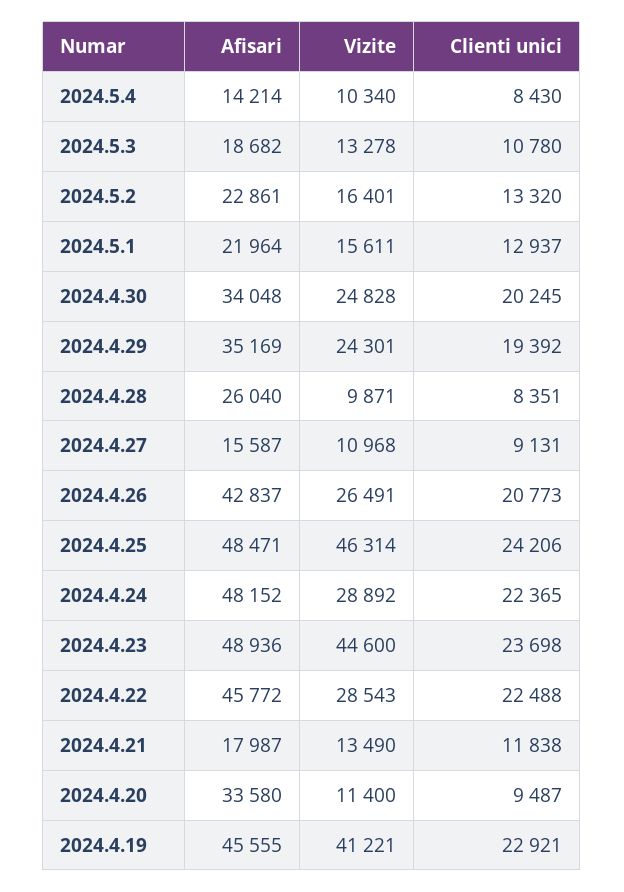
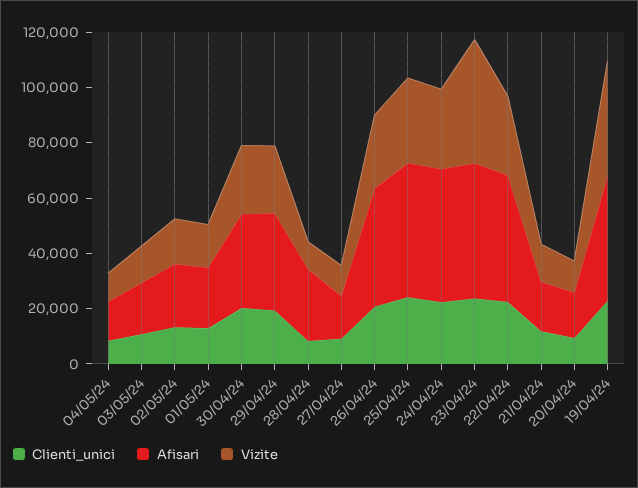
Vizite, 2024.4.25: 46314 -> 30000
Afisari, 2024.4.20: 33580 -> 15000

